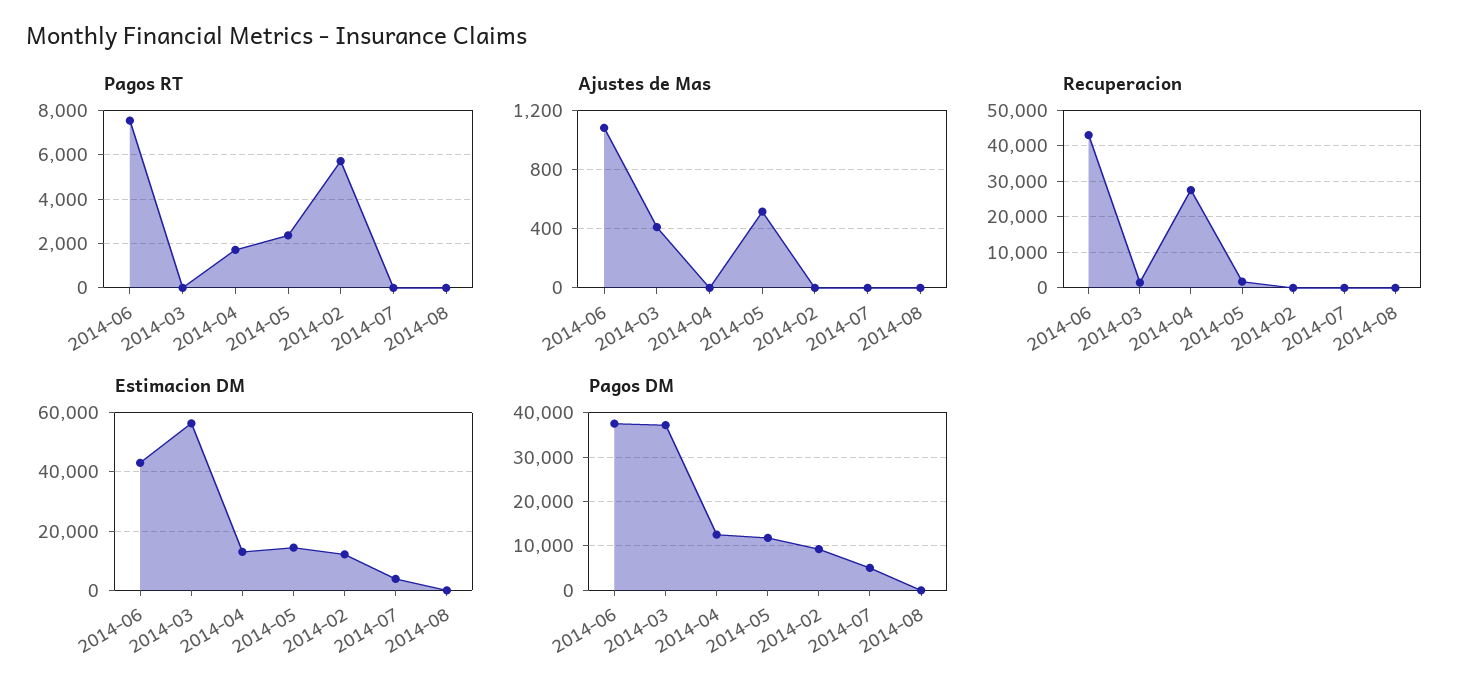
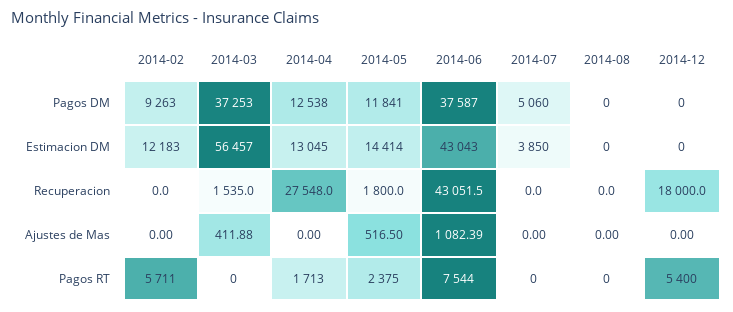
Pagos DM, 2014-12: none -> 0
Estimacion DM, 2014-12: none -> 0
Recuperacion, 2014-12: none -> 18000
Ajustes de Mas, 2014-12: none -> 0
Pagos RT, 2014-12: none -> 5400

